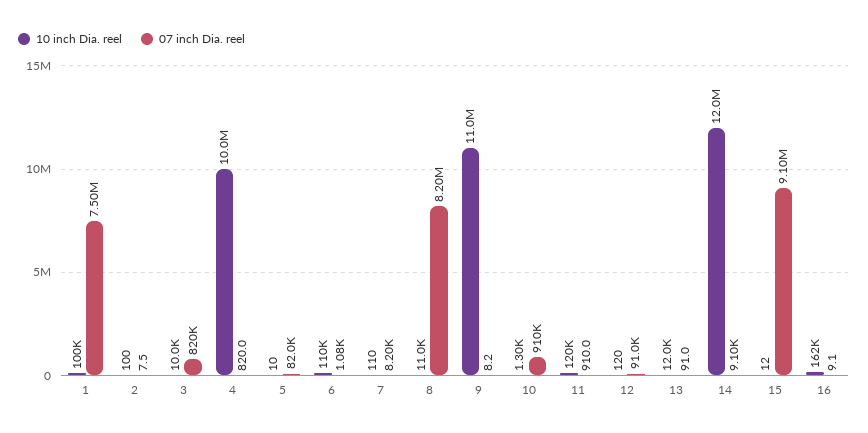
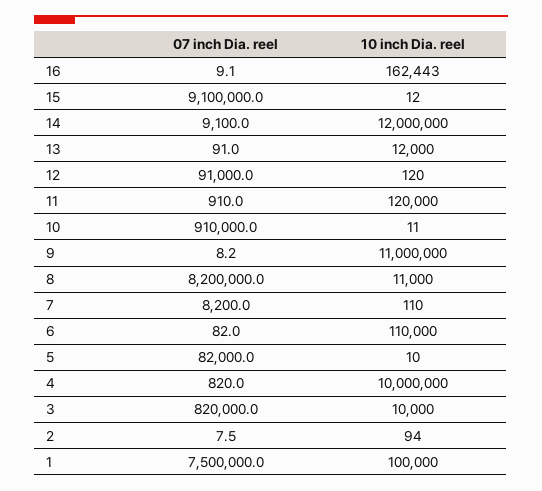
10 inch Dia. reel, 2: 100 -> 94
07 inch Dia. reel, 6: 1080 -> 82
10 inch Dia. reel, 10: 1300 -> 11

